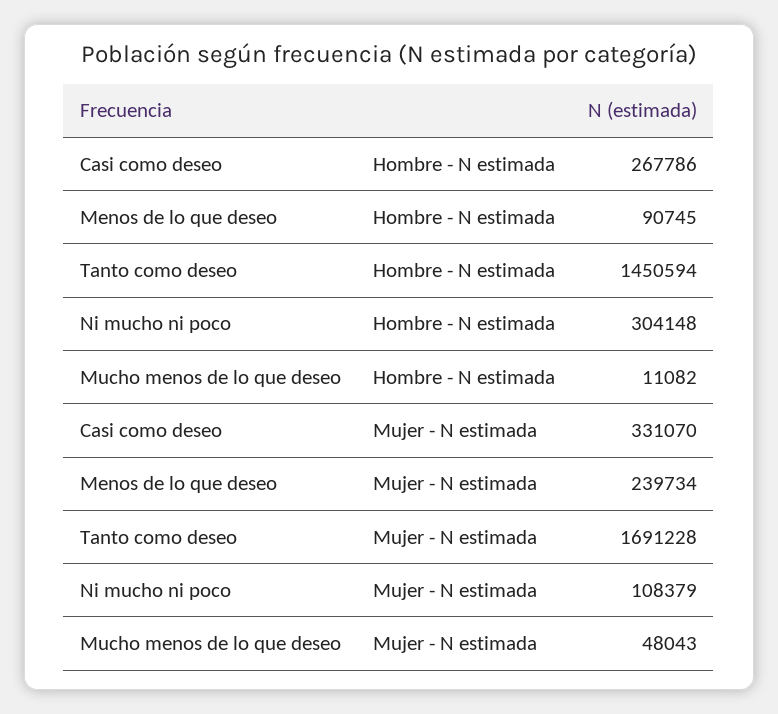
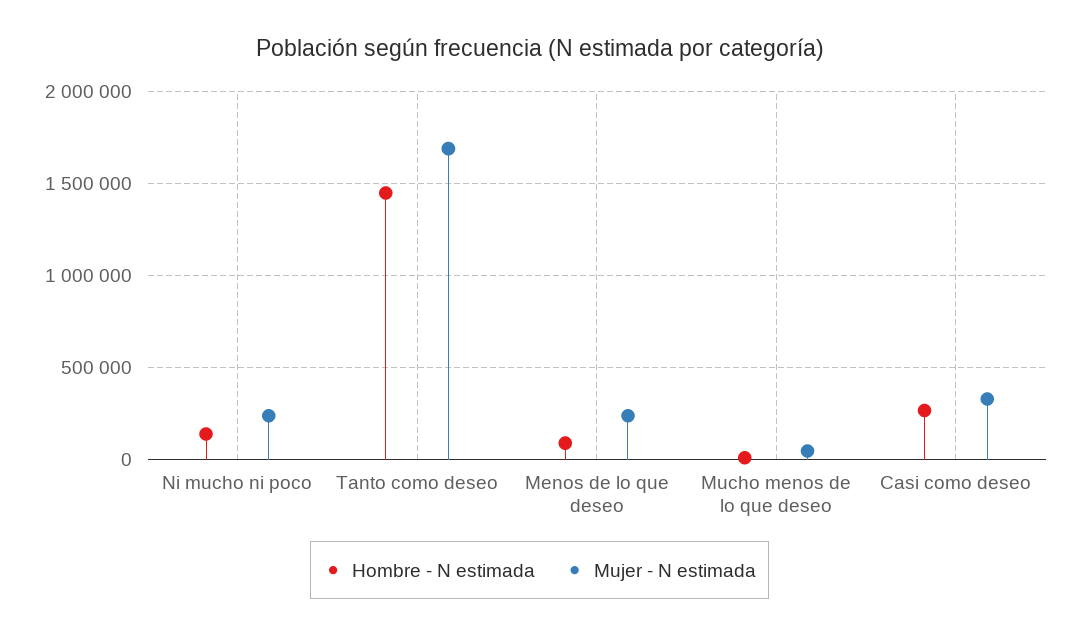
Hombre - N estimada, Ni mucho ni poco: 304148 -> 150000
Mujer - N estimada, Ni mucho ni poco: 108379 -> 250000

